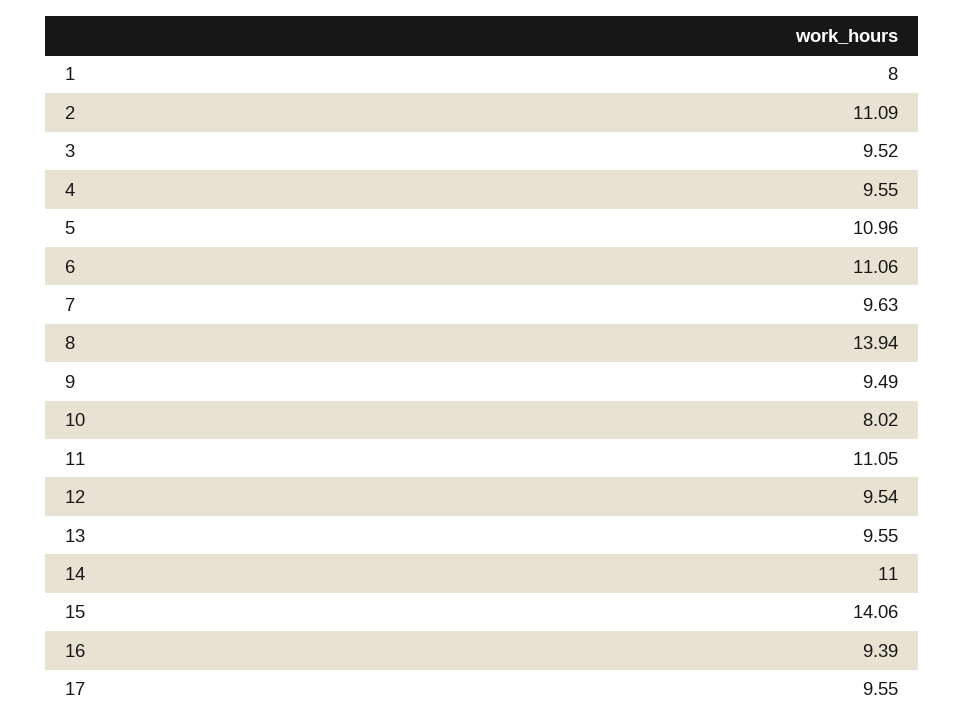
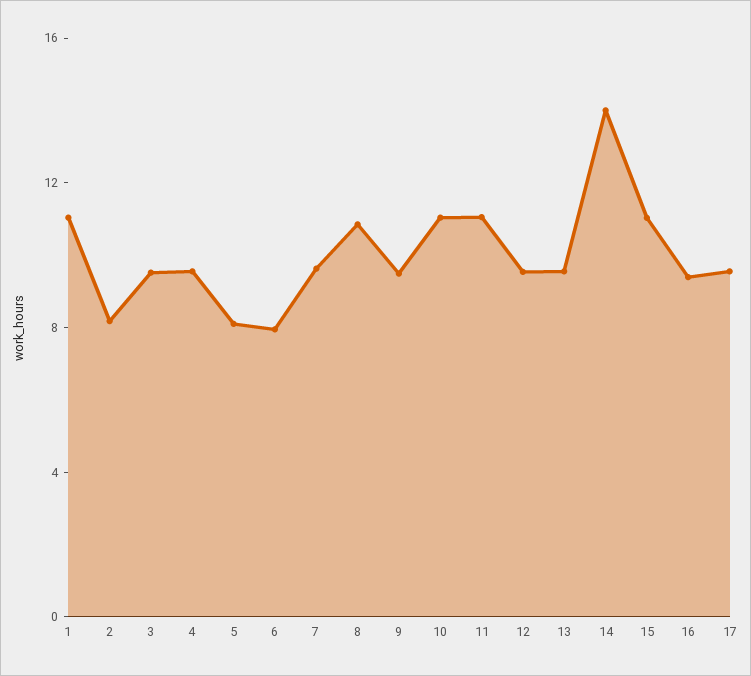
1: 8 -> 11
2: 11.09 -> 8
5: 10.96 -> 8
6: 11.06 -> 8
8: 13.94 -> 11
10: 8.02 -> 11
14: 11 -> 14
15: 14.06 -> 11

